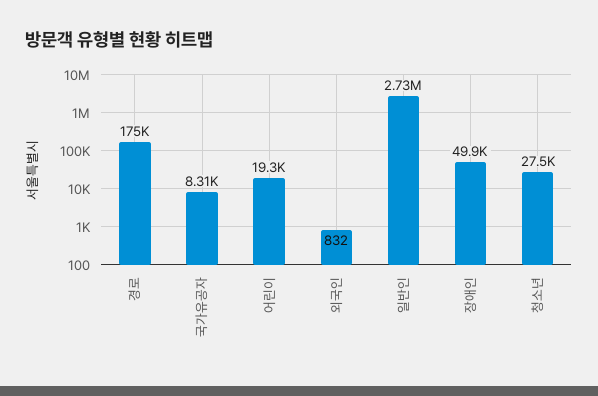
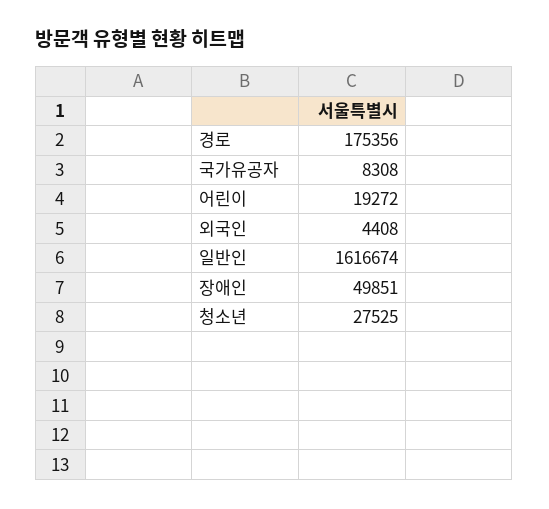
외국인: 832 -> 4408
일반인: 2730000 -> 1616674

